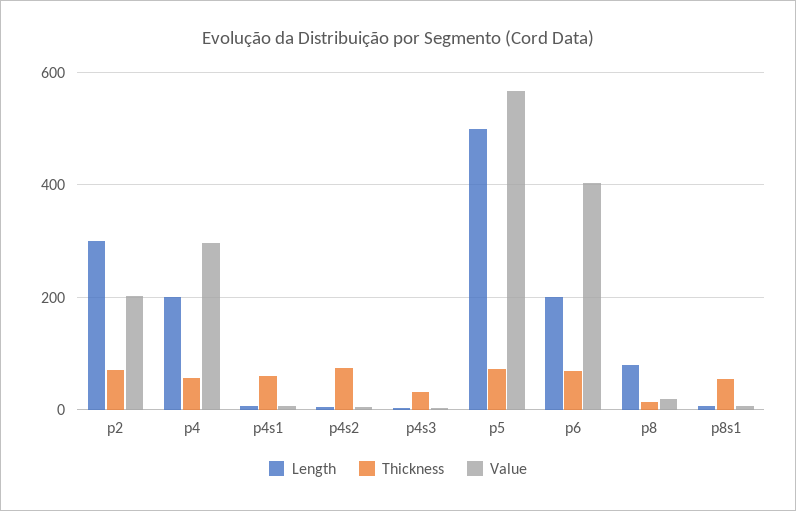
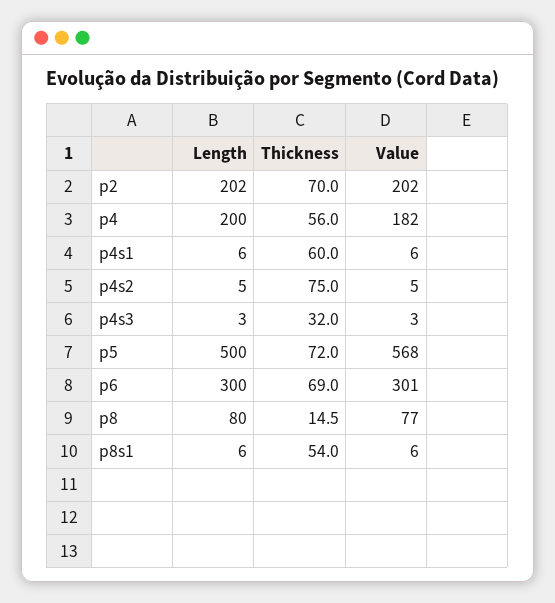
Length, p2: 300 -> 202
Value, p4: 300 -> 182
Length, p6: 200 -> 300
Value, p6: 400 -> 301
Value, p8: 20 -> 77

